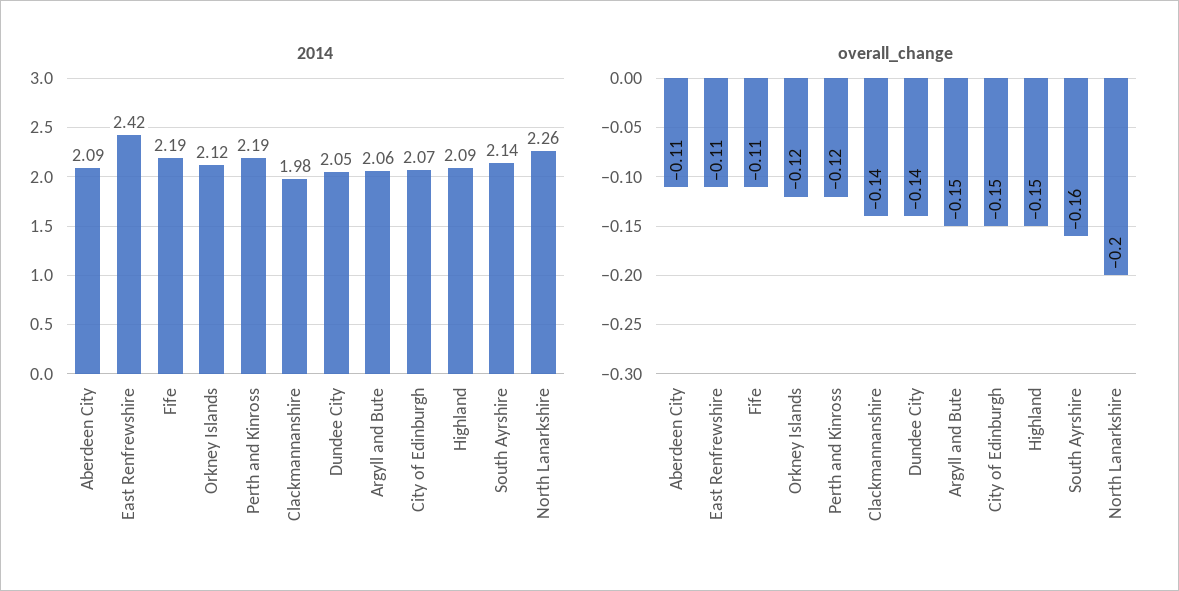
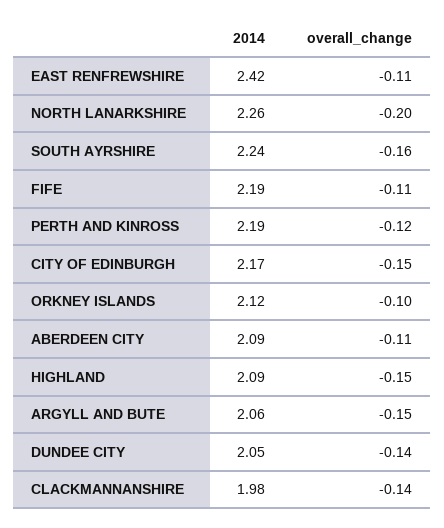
2014, City of Edinburgh: 2.07 -> 2.17
2014, South Ayrshire: 2.14 -> 2.24
overall_change, Orkney Islands: -0.12 -> -0.1

